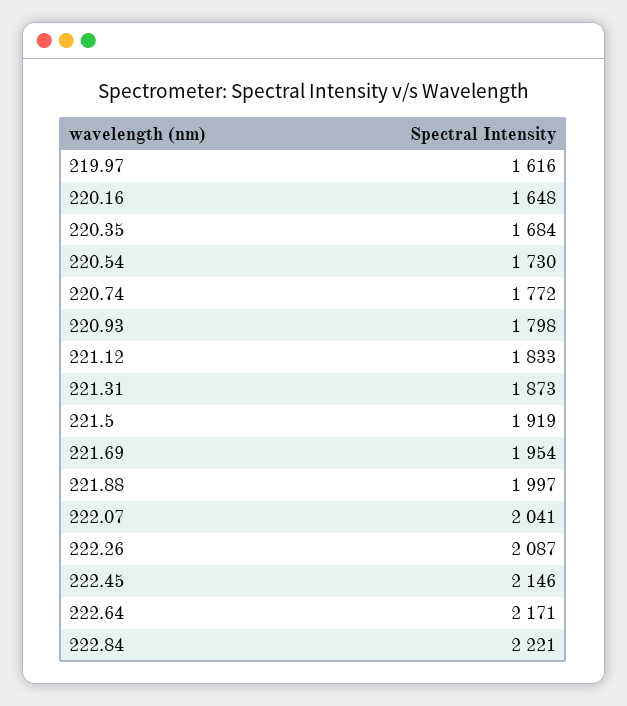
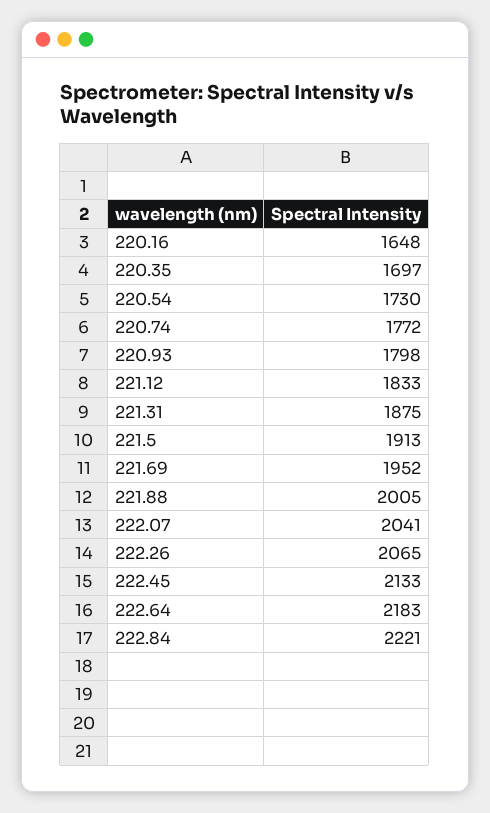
219.97: 1616 -> none
220.35: 1684 -> 1697
221.31: 1873 -> 1875
221.5: 1919 -> 1913
221.69: 1954 -> 1952
221.88: 1997 -> 2005
222.26: 2087 -> 2065
222.45: 2146 -> 2133
222.64: 2171 -> 2183

